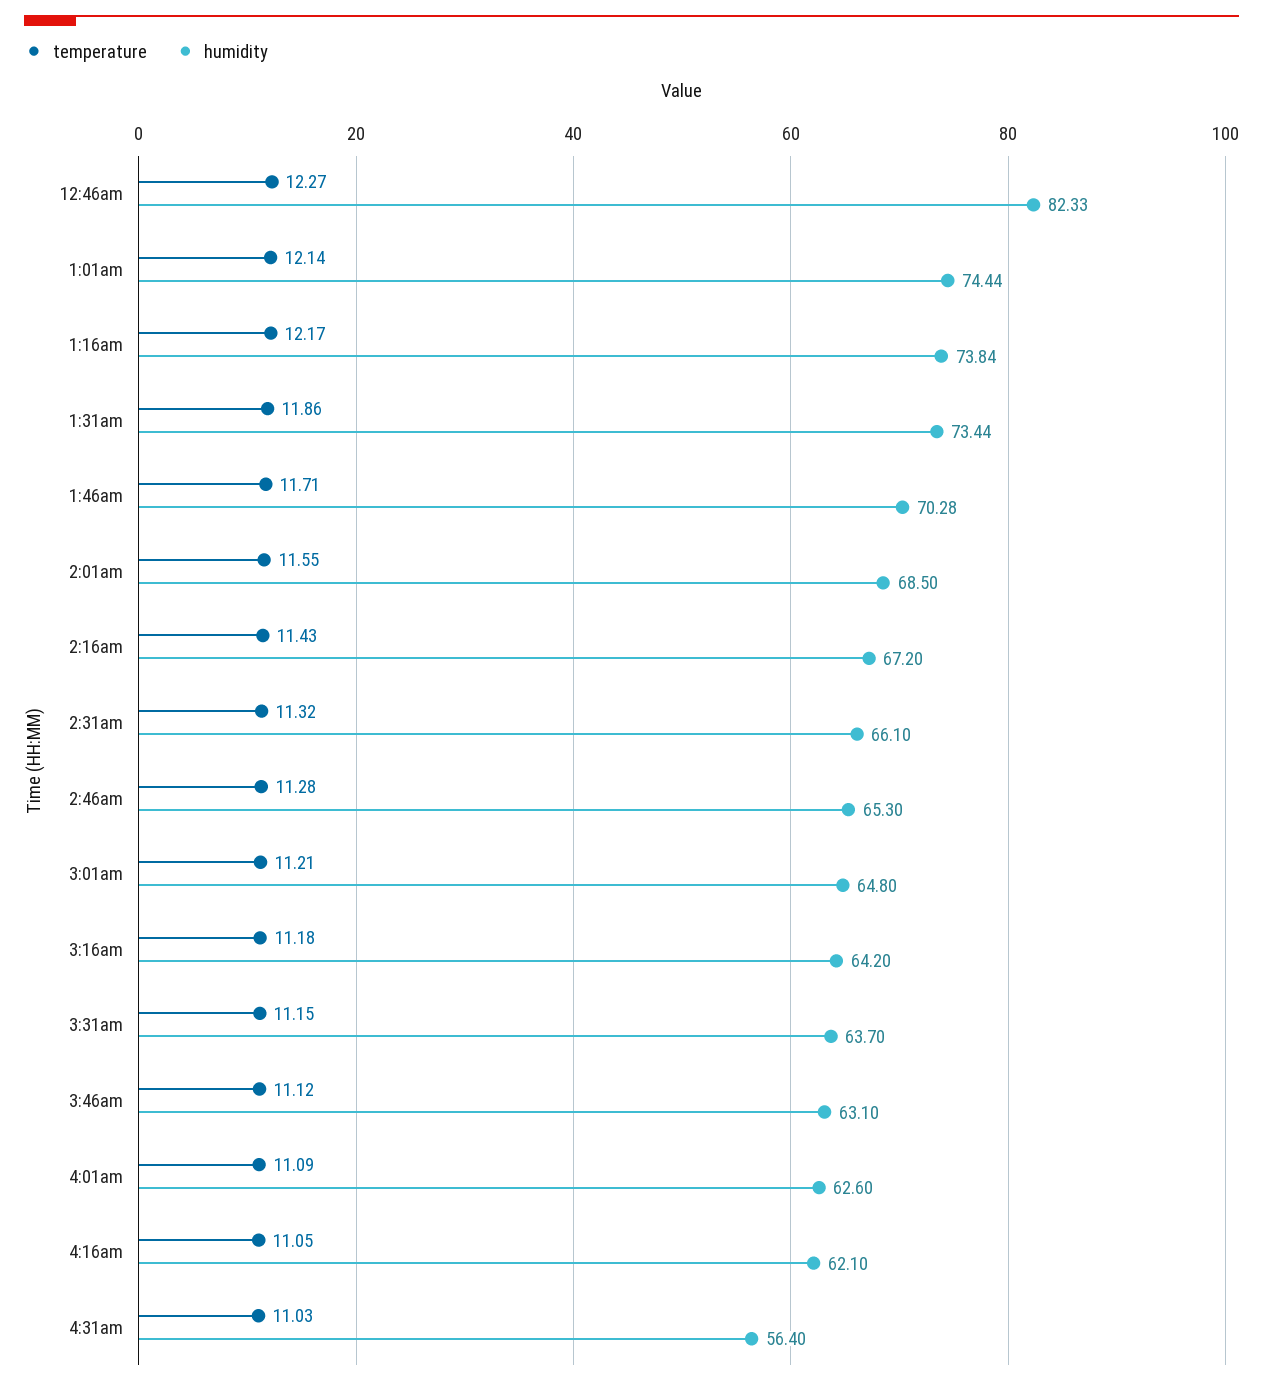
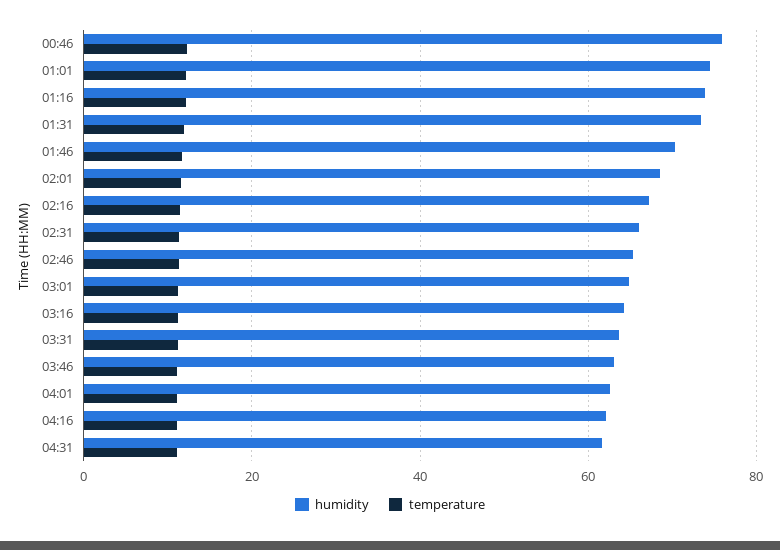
humidity, 12:46am: 82.33 -> 76
humidity, 4:31am: 56.4 -> 62

